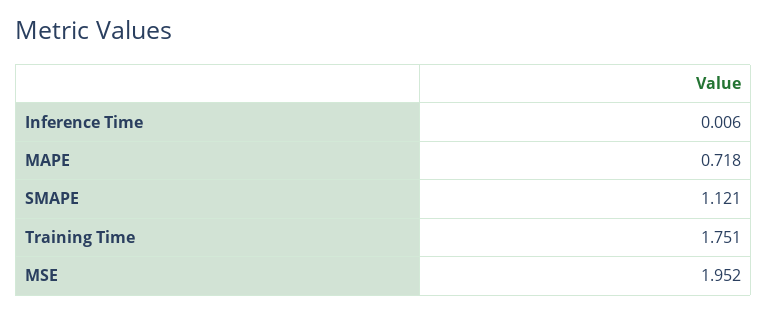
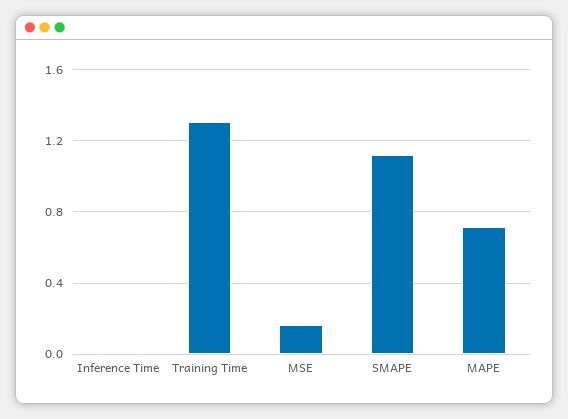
Training Time: 1.751 -> 1.3
MSE: 1.952 -> 0.15

